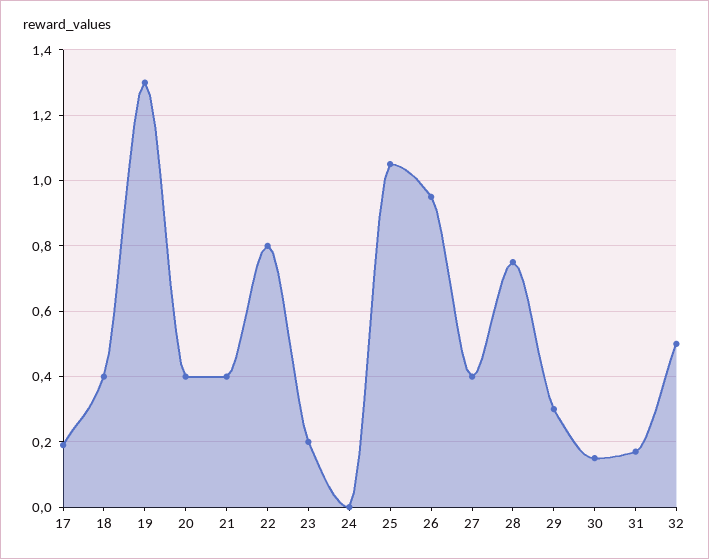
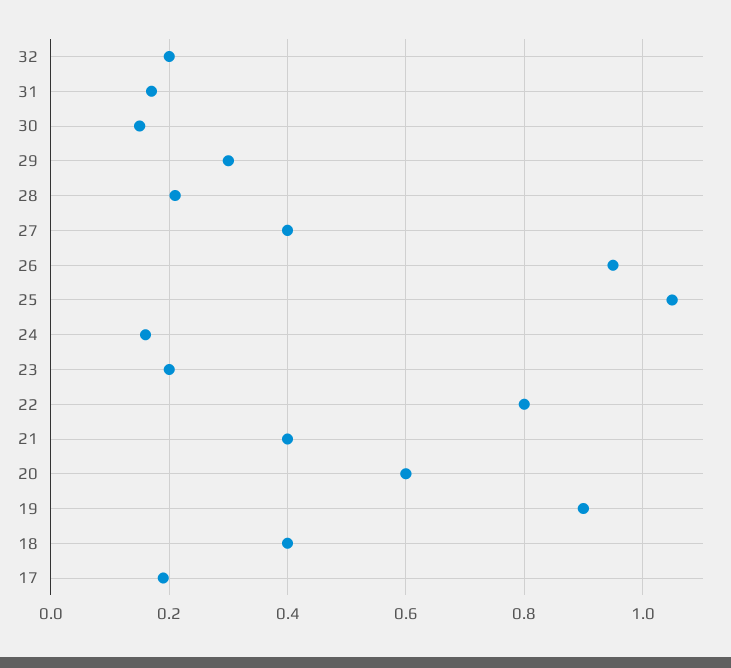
19: 1.3 -> 0.9
20: 0.4 -> 0.6
24: 0 -> 0.15
28: 0.75 -> 0.2
32: 0.5 -> 0.2

